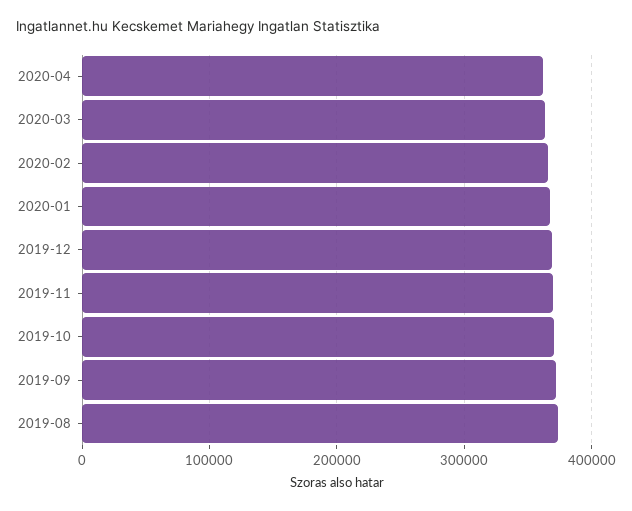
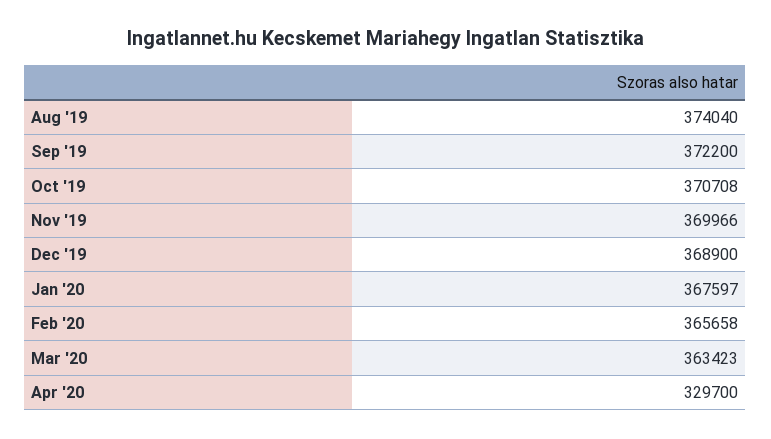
2020-04: 360000 -> 329700

